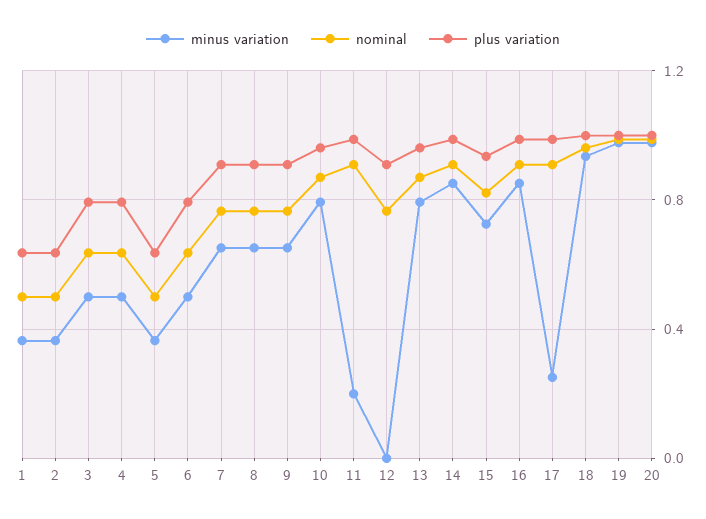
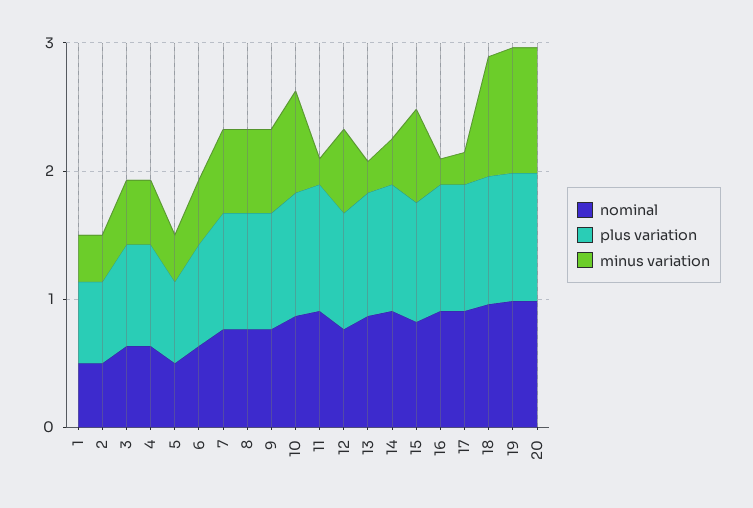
minus variation, 12: 0 -> 0.6
minus variation, 13: 0.8 -> 0.2
minus variation, 14: 0.85 -> 0.4
minus variation, 16: 0.85 -> 0.2

